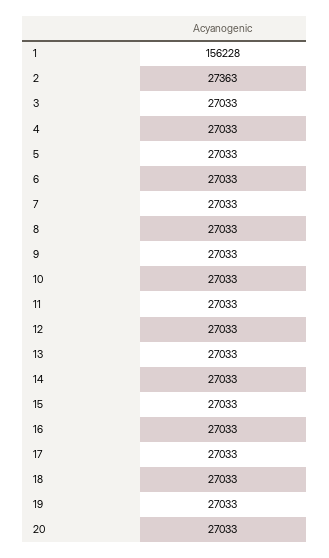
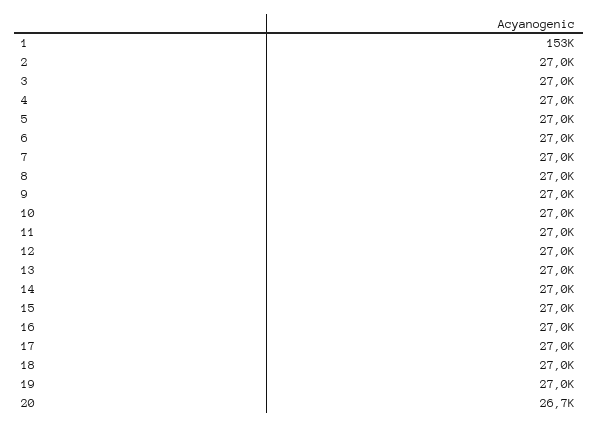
1: 156228 -> 153000
2: 27363 -> 27000
20: 27033 -> 26700

